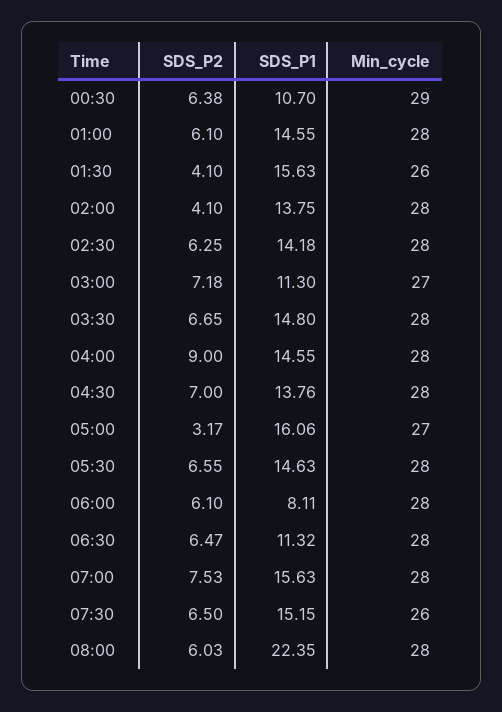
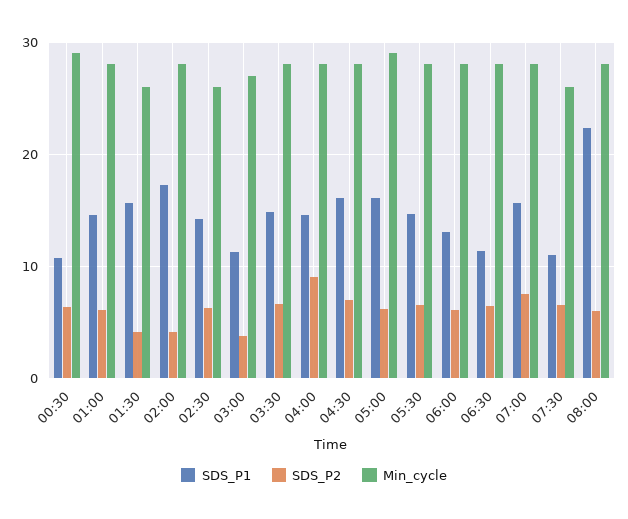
SDS_P1, 02:00: 13.75 -> 17
Min_cycle, 02:30: 28 -> 26
SDS_P2, 03:00: 7.18 -> 4
SDS_P1, 04:30: 13.76 -> 16
SDS_P2, 05:00: 3.17 -> 6
Min_cycle, 05:00: 27 -> 29
SDS_P1, 06:00: 8.11 -> 13
SDS_P1, 07:30: 15.15 -> 11

